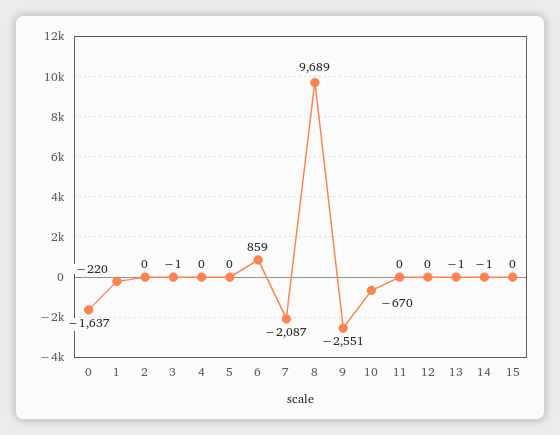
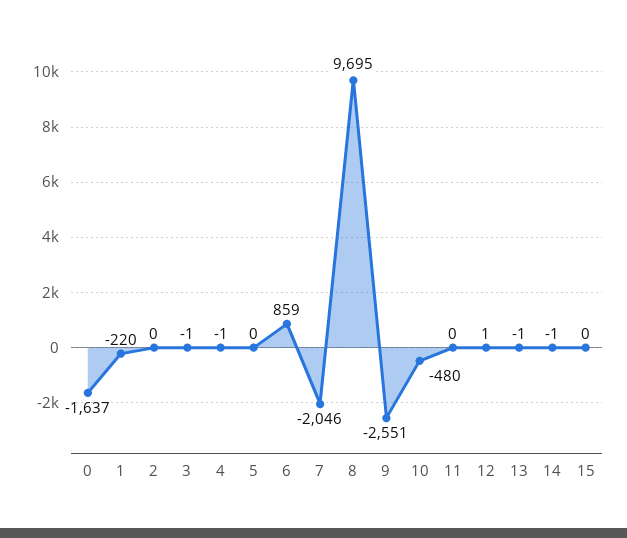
4: 0 -> -1
7: -2087 -> -2046
8: 9689 -> 9695
10: -670 -> -480
12: 0 -> 1

